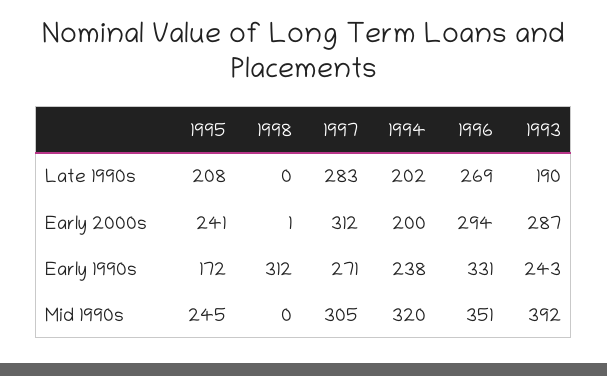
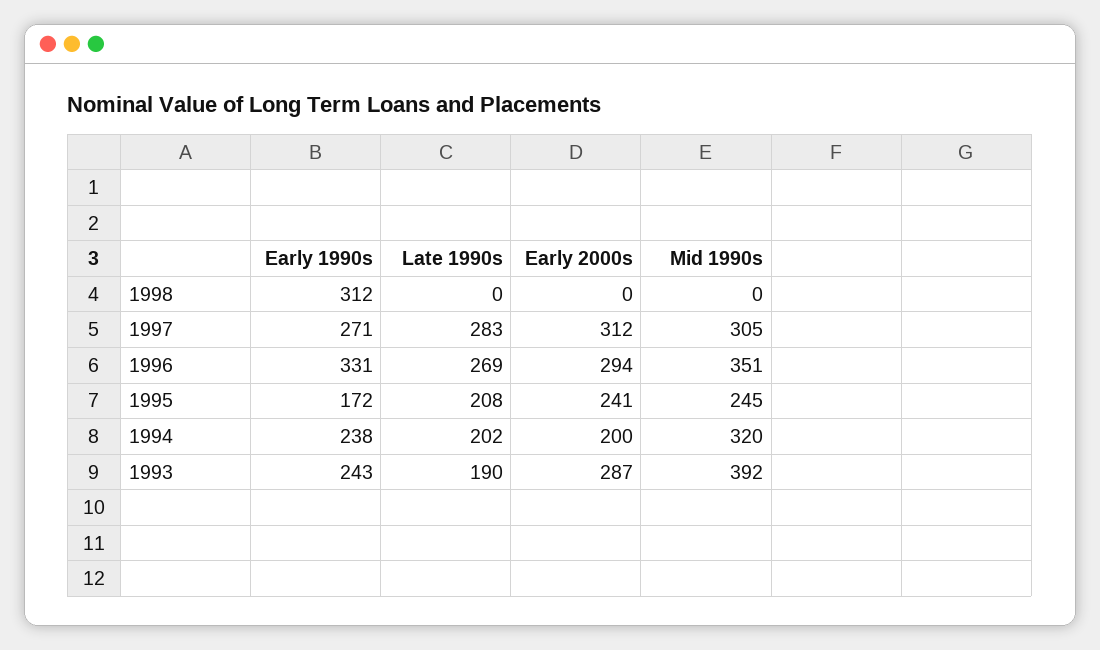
1998, Early 2000s: 1 -> 0

